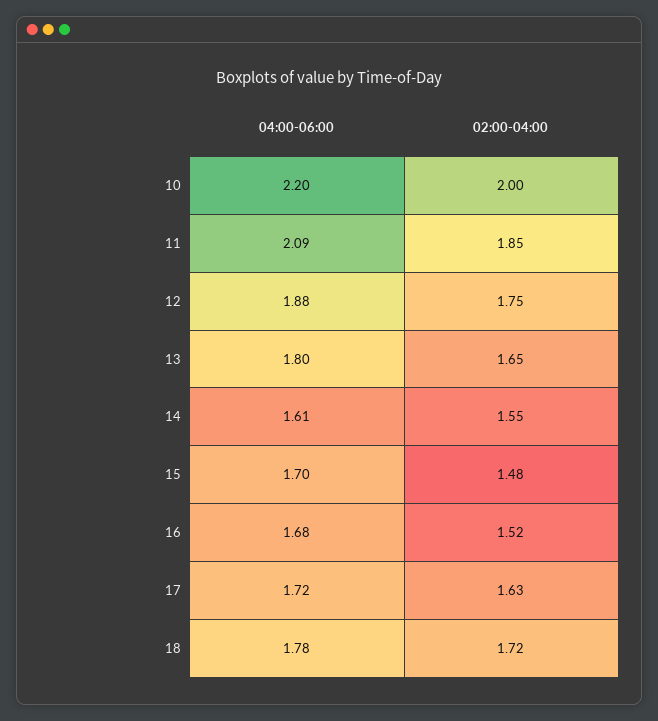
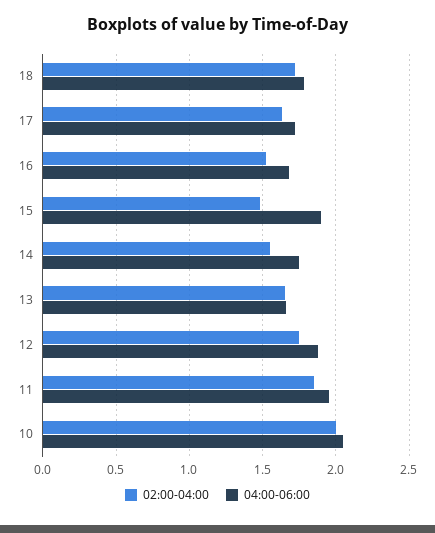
04:00-06:00, 10: 2.2 -> 2.05
04:00-06:00, 11: 2.09 -> 1.95
04:00-06:00, 13: 1.8 -> 1.65
04:00-06:00, 14: 1.61 -> 1.75
04:00-06:00, 15: 1.7 -> 1.9

